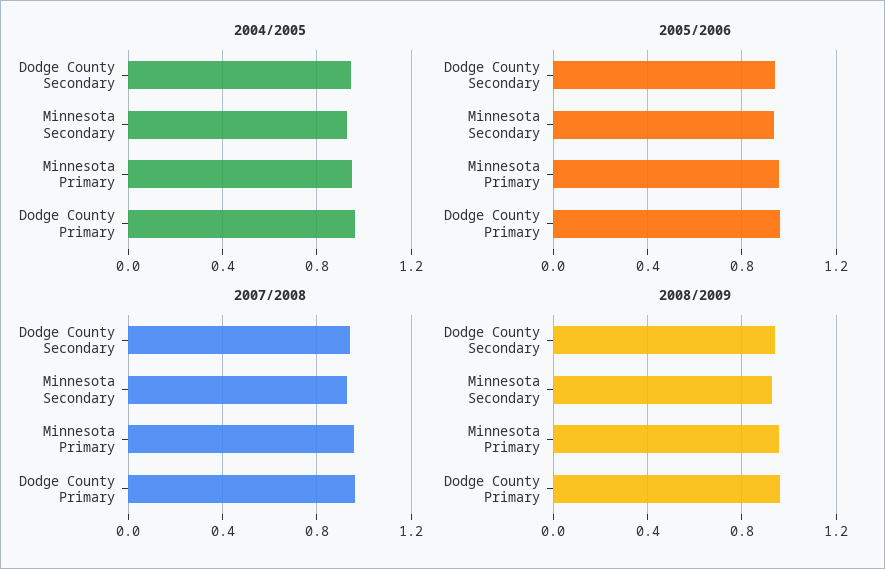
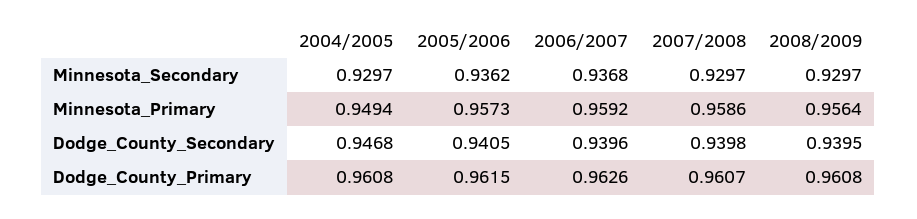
2006/2007, Minnesota Secondary: none -> 0.9368
2006/2007, Minnesota Primary: none -> 0.9592
2006/2007, Dodge County Secondary: none -> 0.9396
2006/2007, Dodge County Primary: none -> 0.9626

